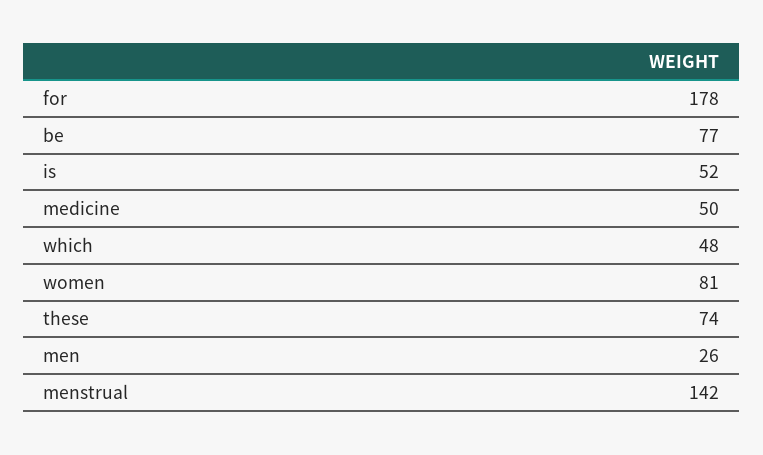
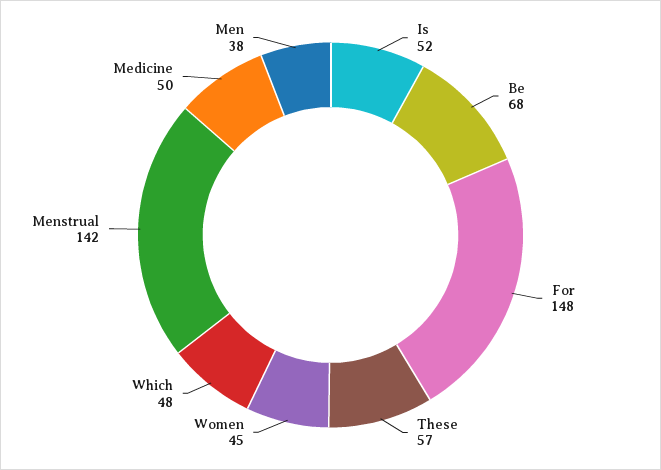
for: 178 -> 148
be: 77 -> 68
women: 81 -> 45
these: 74 -> 57
men: 26 -> 38

